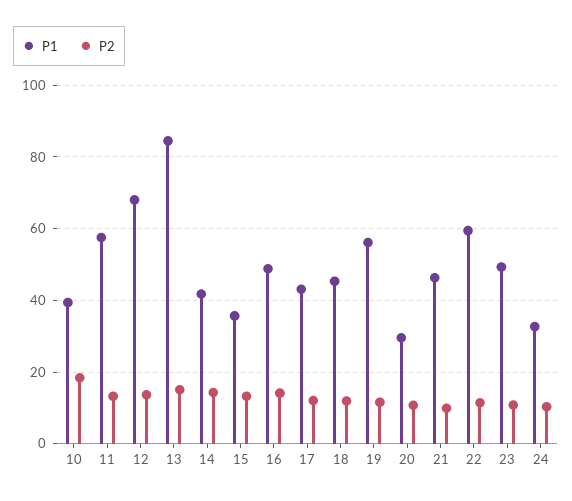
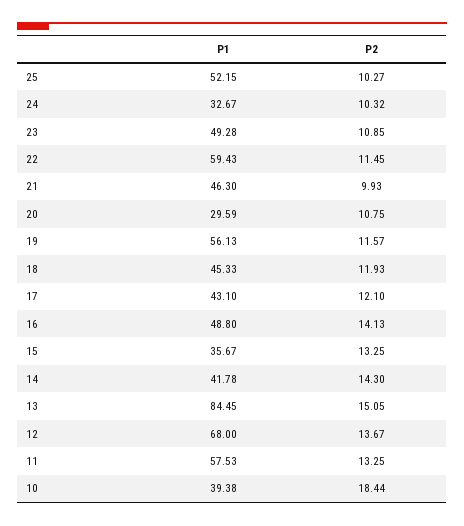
P1, 25: none -> 52.15
P2, 25: none -> 10.27

